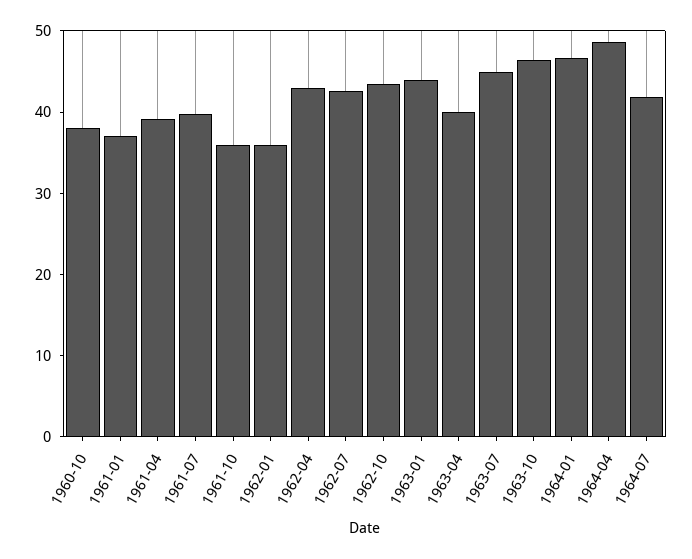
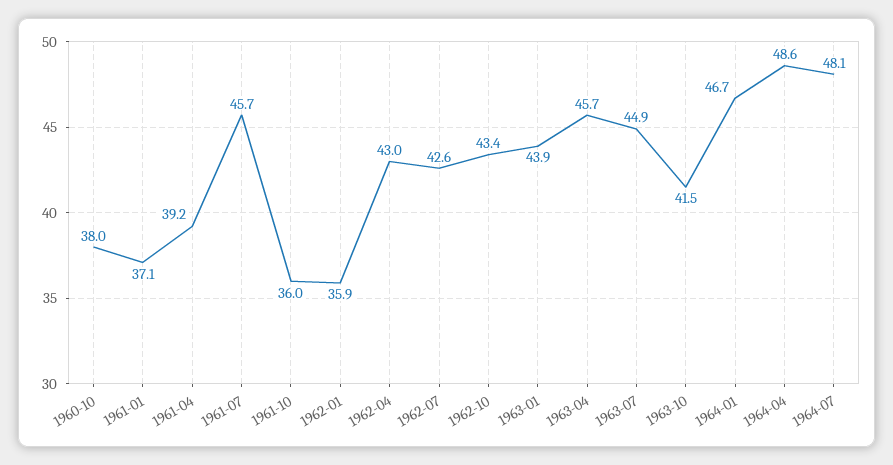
1961-07: 40 -> 45.7
1963-04: 40 -> 45.7
1963-10: 46 -> 41.5
1964-07: 42 -> 48.1

